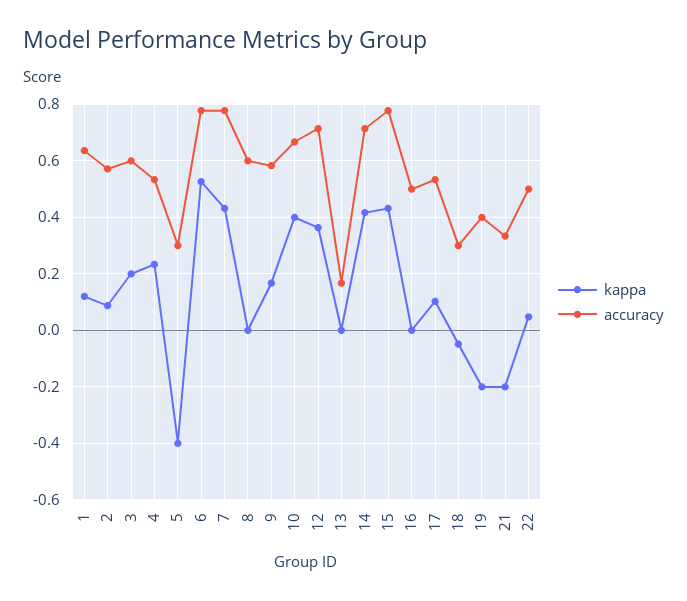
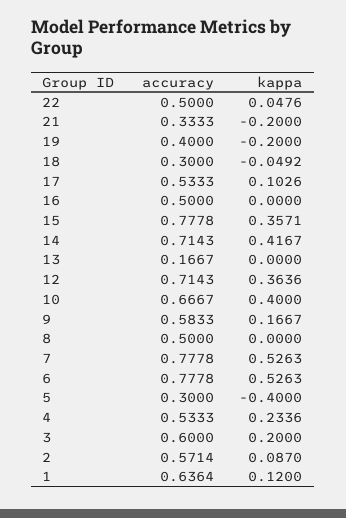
kappa, 7: 0.425 -> 0.5263
accuracy, 8: 0.6 -> 0.5
kappa, 15: 0.425 -> 0.3571

